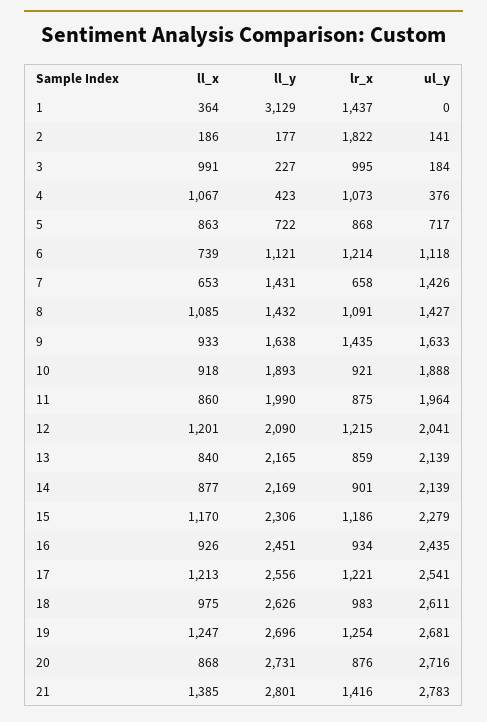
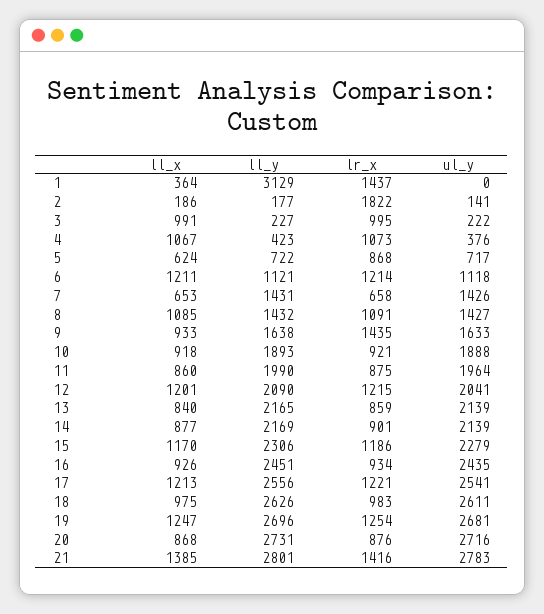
ul_y, 3: 184 -> 222
ll_x, 5: 863 -> 624
ll_x, 6: 739 -> 1211

